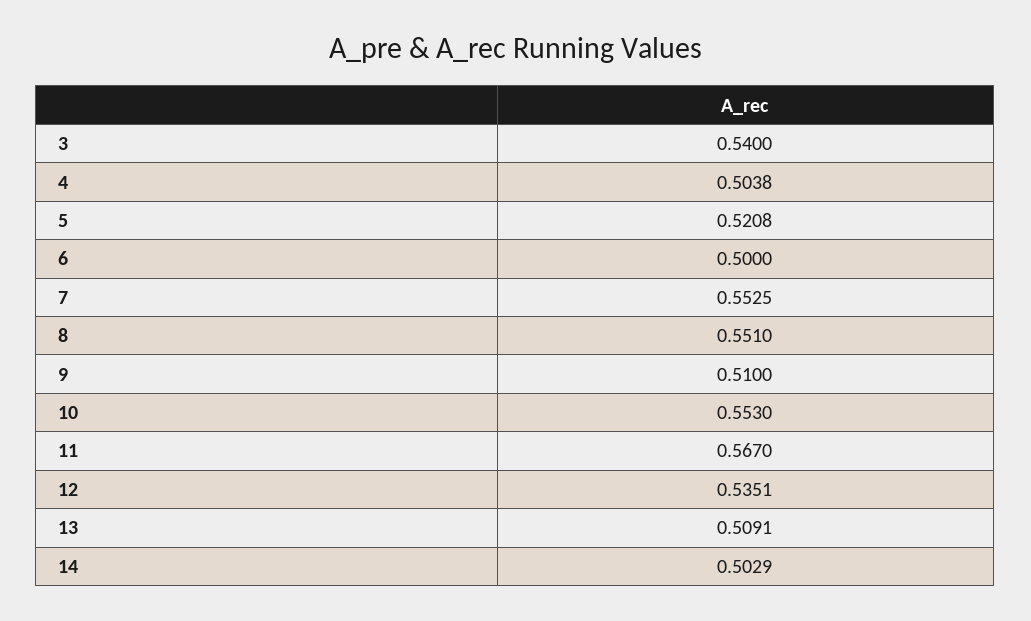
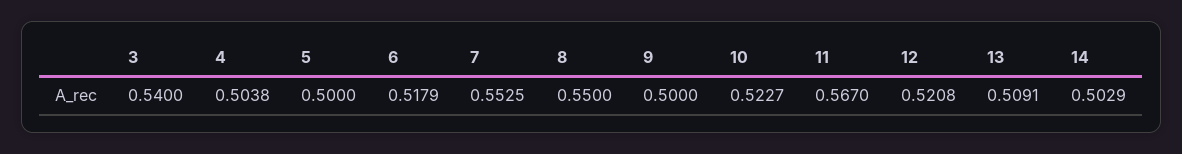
5: 0.5208 -> 0.5
6: 0.5 -> 0.5179
8: 0.551 -> 0.55
9: 0.51 -> 0.5
10: 0.553 -> 0.5227
12: 0.5351 -> 0.5208

